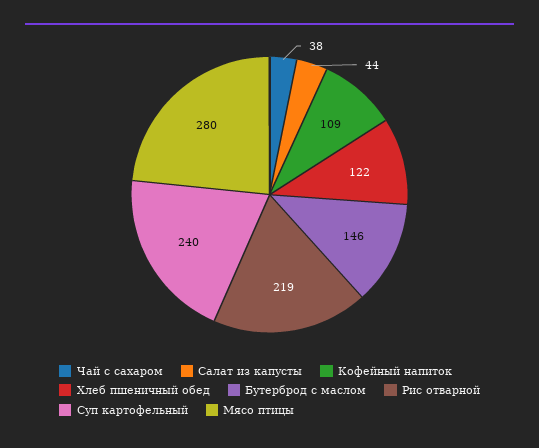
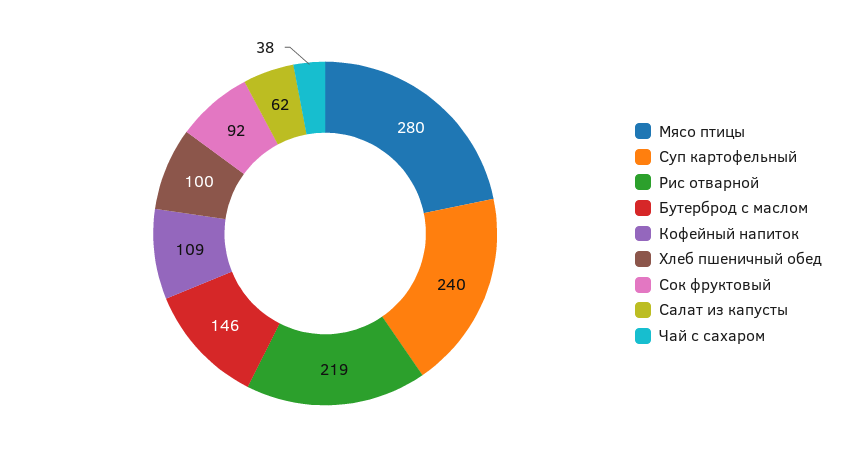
Салат из капусты: 44 -> 62
Хлеб пшеничный обед: 122 -> 100
Сок фруктовый: none -> 92

